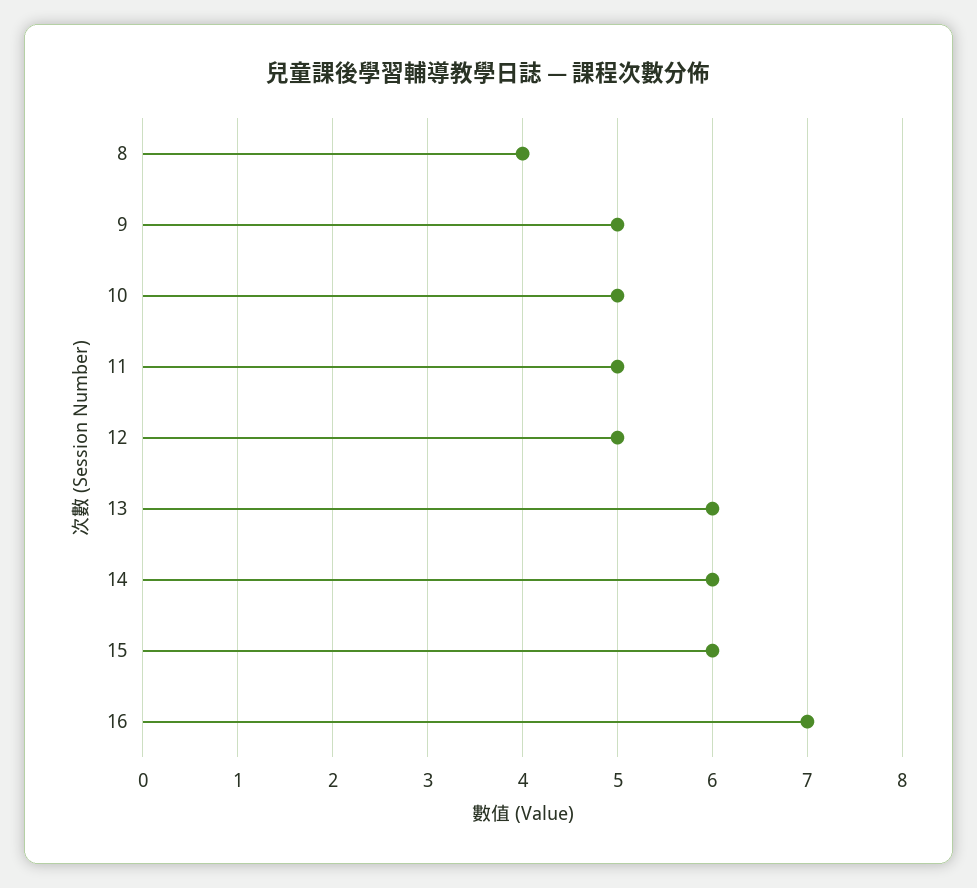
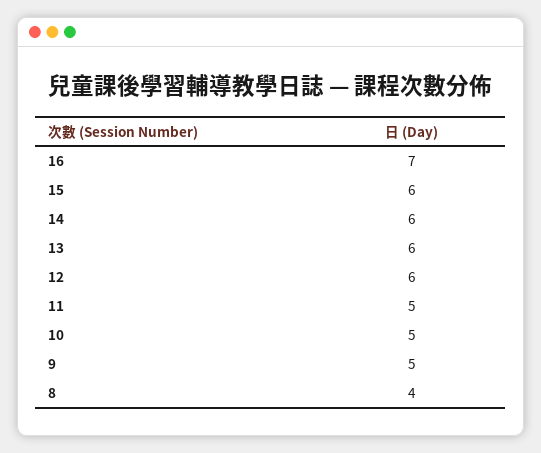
12: 5 -> 6

